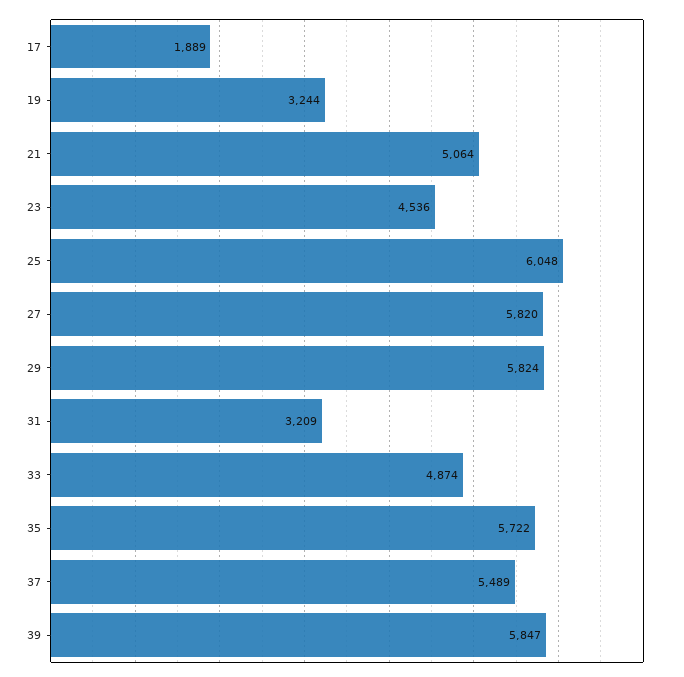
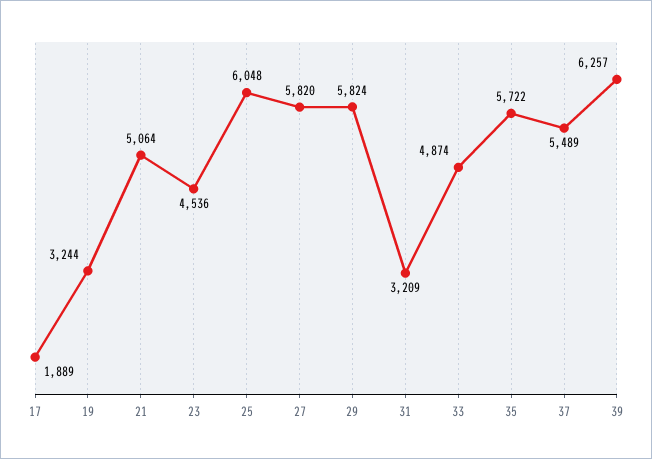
39: 5847 -> 6257

